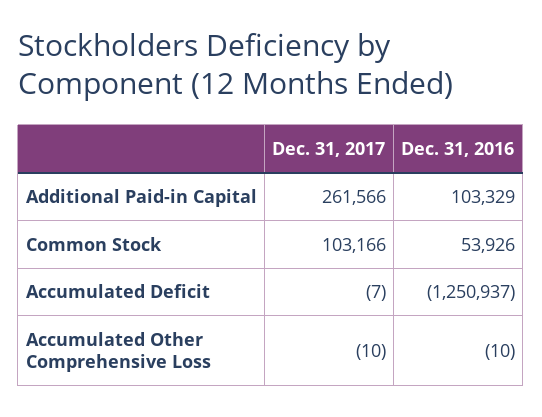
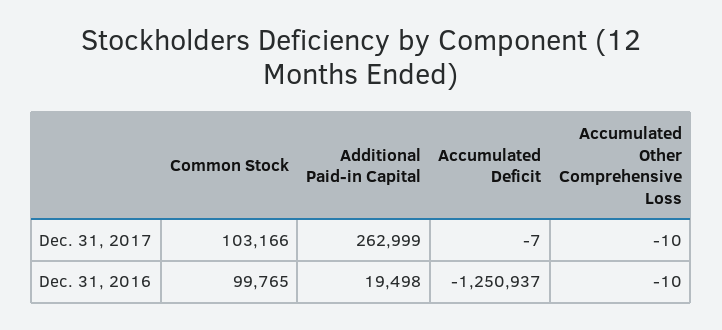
Dec. 31, 2017, Additional Paid-in Capital: 261566 -> 262999
Dec. 31, 2016, Additional Paid-in Capital: 103329 -> 19498
Dec. 31, 2016, Common Stock: 53926 -> 99765

